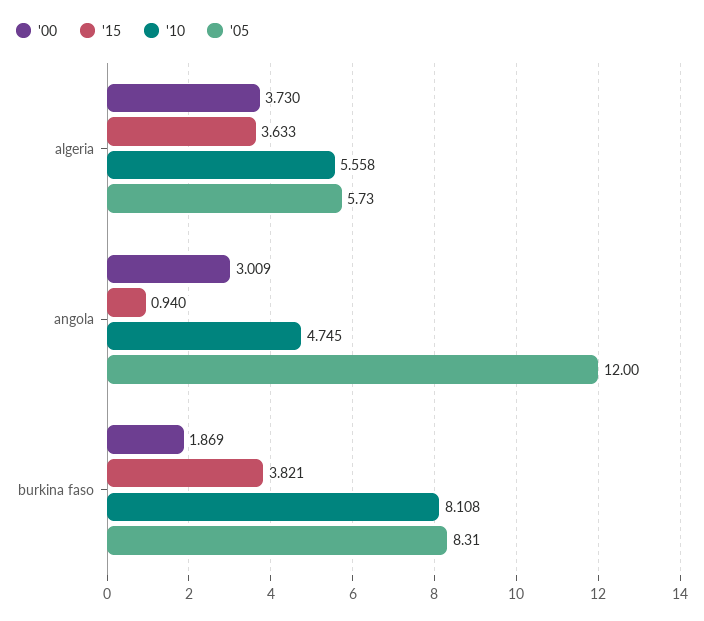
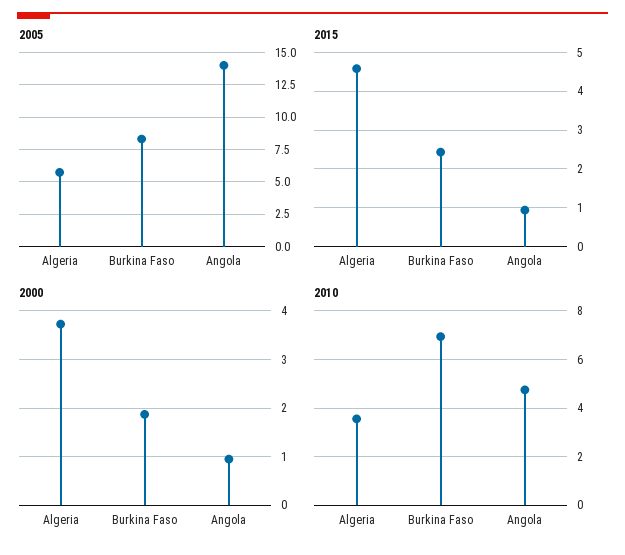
'15, algeria: 3.633 -> 4.6
'10, algeria: 5.558 -> 3.5
'00, angola: 3.009 -> 1
'05, angola: 12 -> 14
'15, burkina faso: 3.821 -> 2.4
'10, burkina faso: 8.108 -> 7

